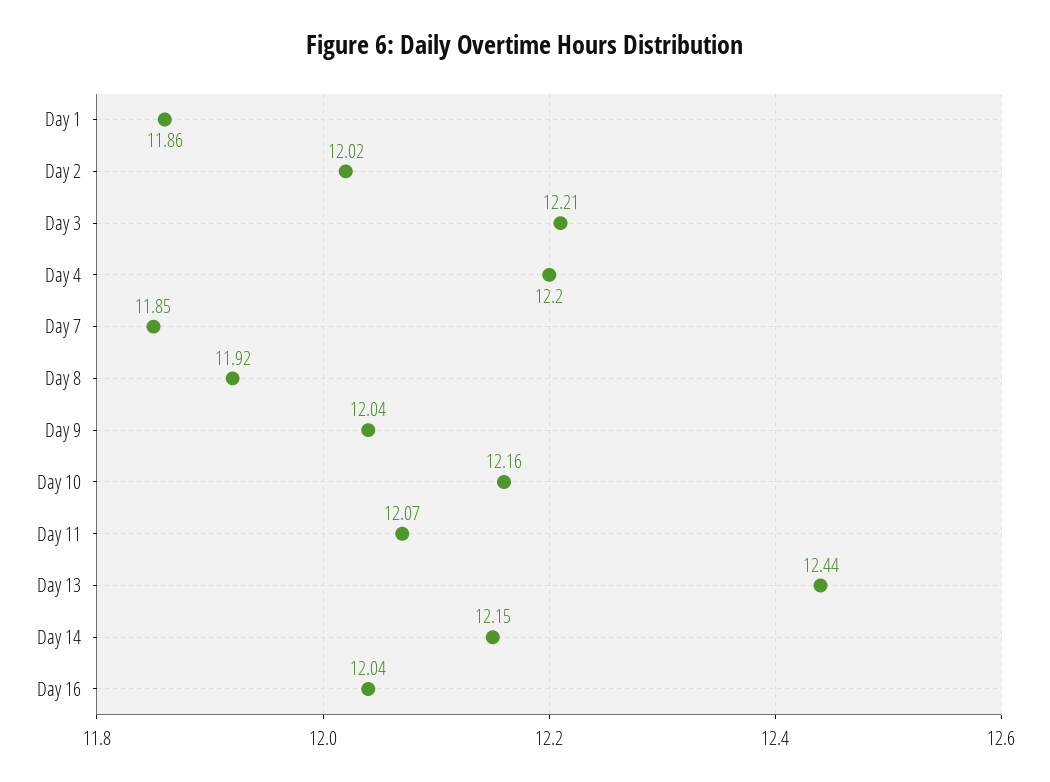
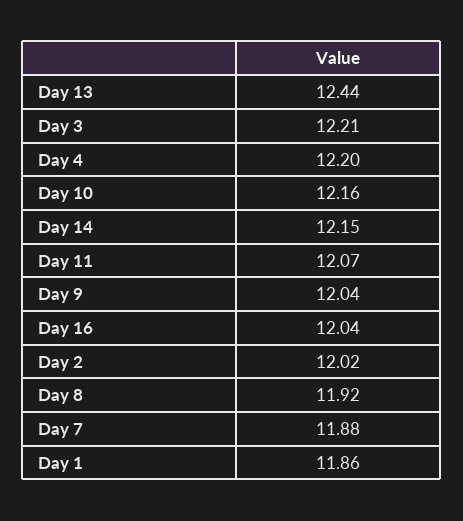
Day 7: 11.85 -> 11.88

